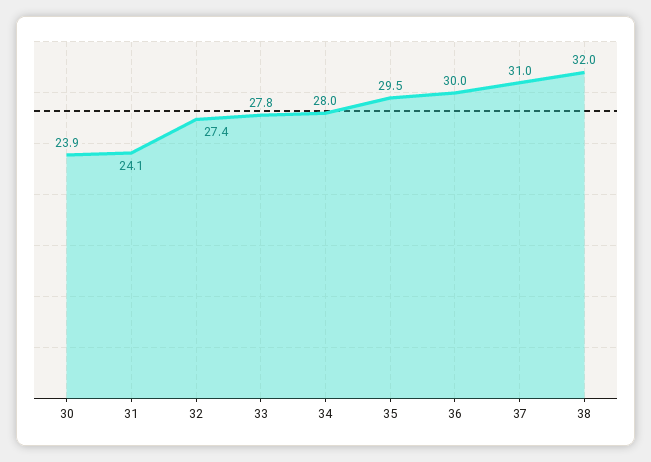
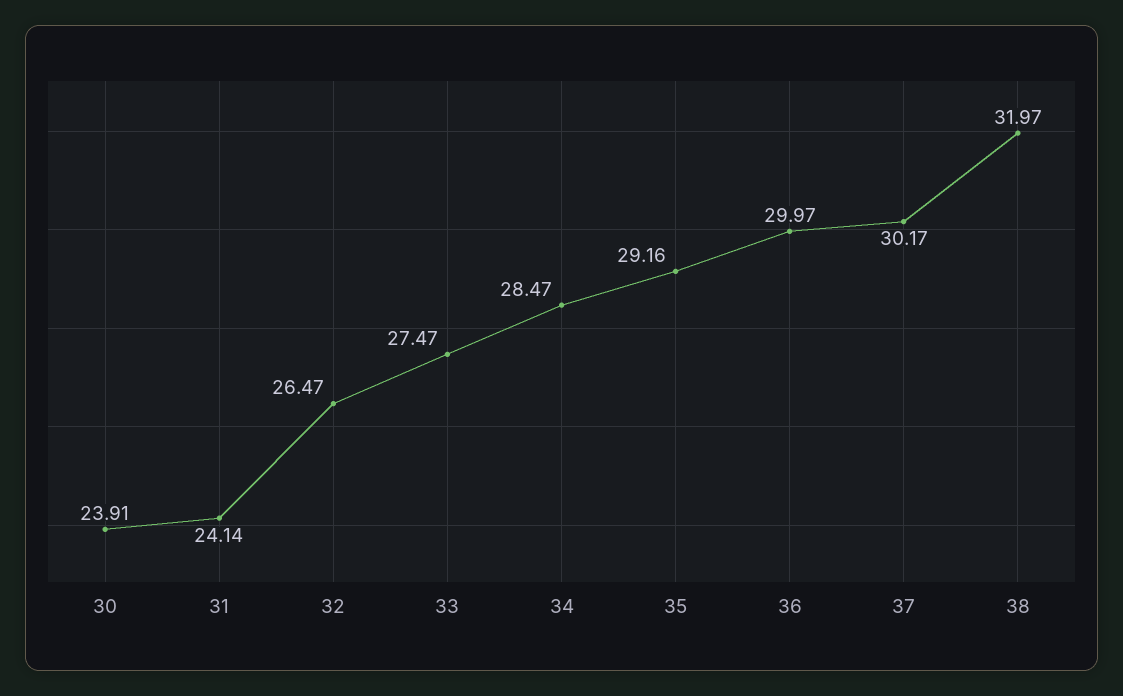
32: 27.4 -> 26.47
33: 27.8 -> 27.47
34: 28 -> 28.47
35: 29.5 -> 29.16
37: 31 -> 30.17

